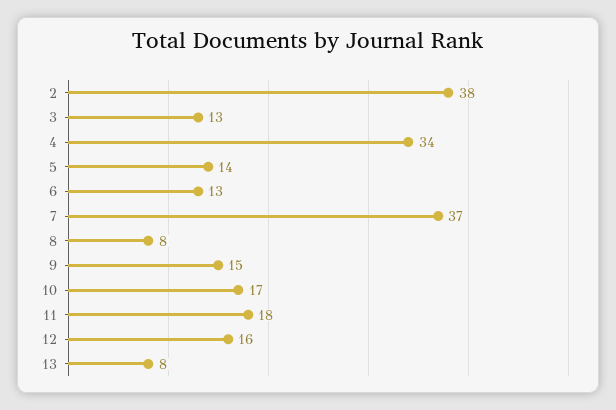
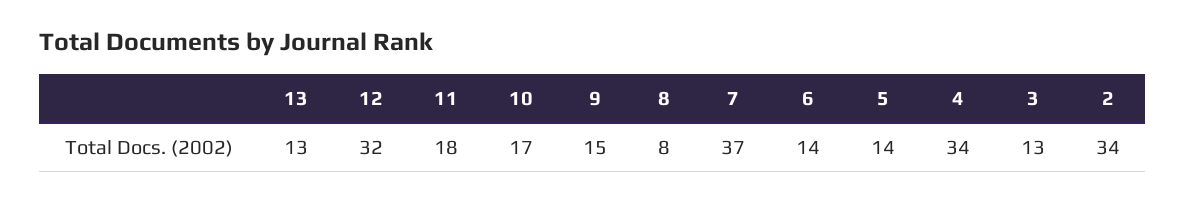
2: 38 -> 34
6: 13 -> 14
12: 16 -> 32
13: 8 -> 13

